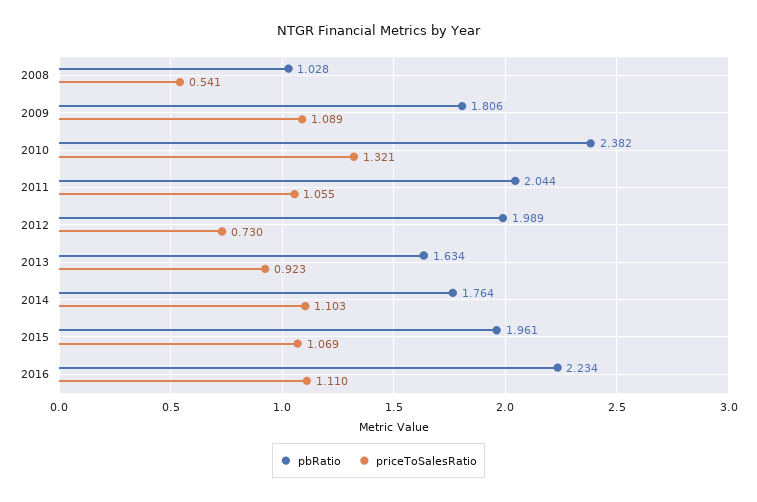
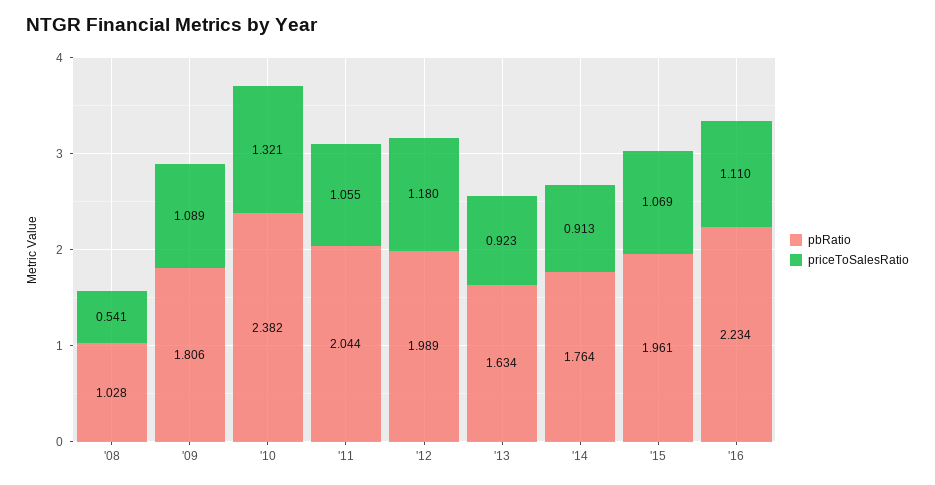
priceToSalesRatio, 2012: 0.73 -> 1.18
priceToSalesRatio, 2014: 1.103 -> 0.913

